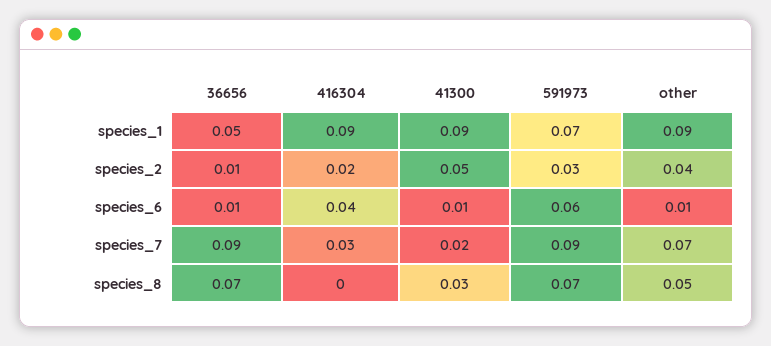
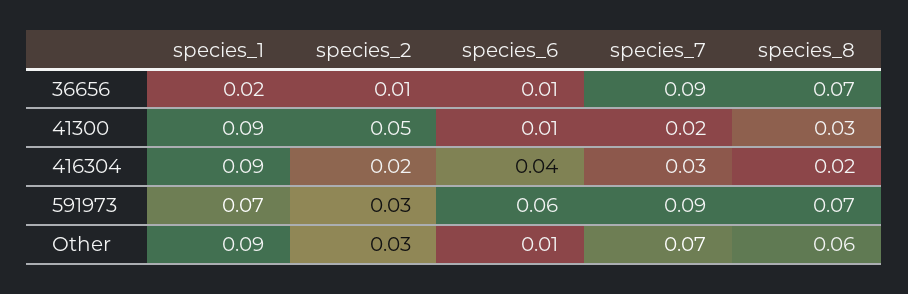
36656, species_1: 0.05 -> 0.02
other, species_2: 0.04 -> 0.03
416304, species_8: 0 -> 0.02
other, species_8: 0.05 -> 0.06

